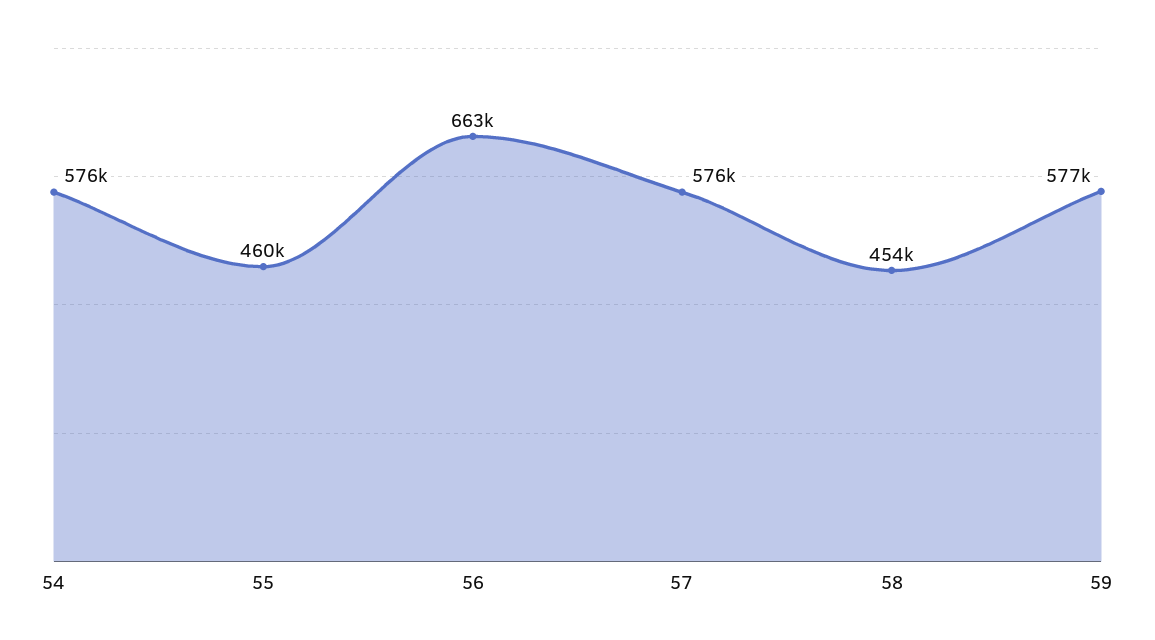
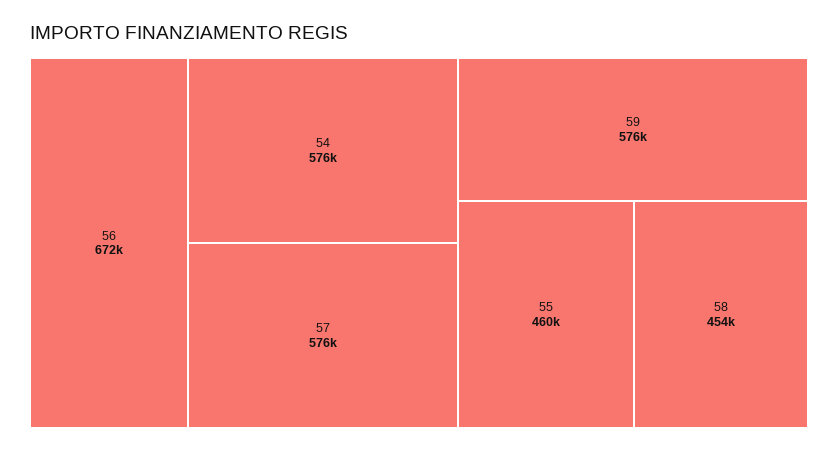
56: 663000 -> 672000
59: 577000 -> 576000

